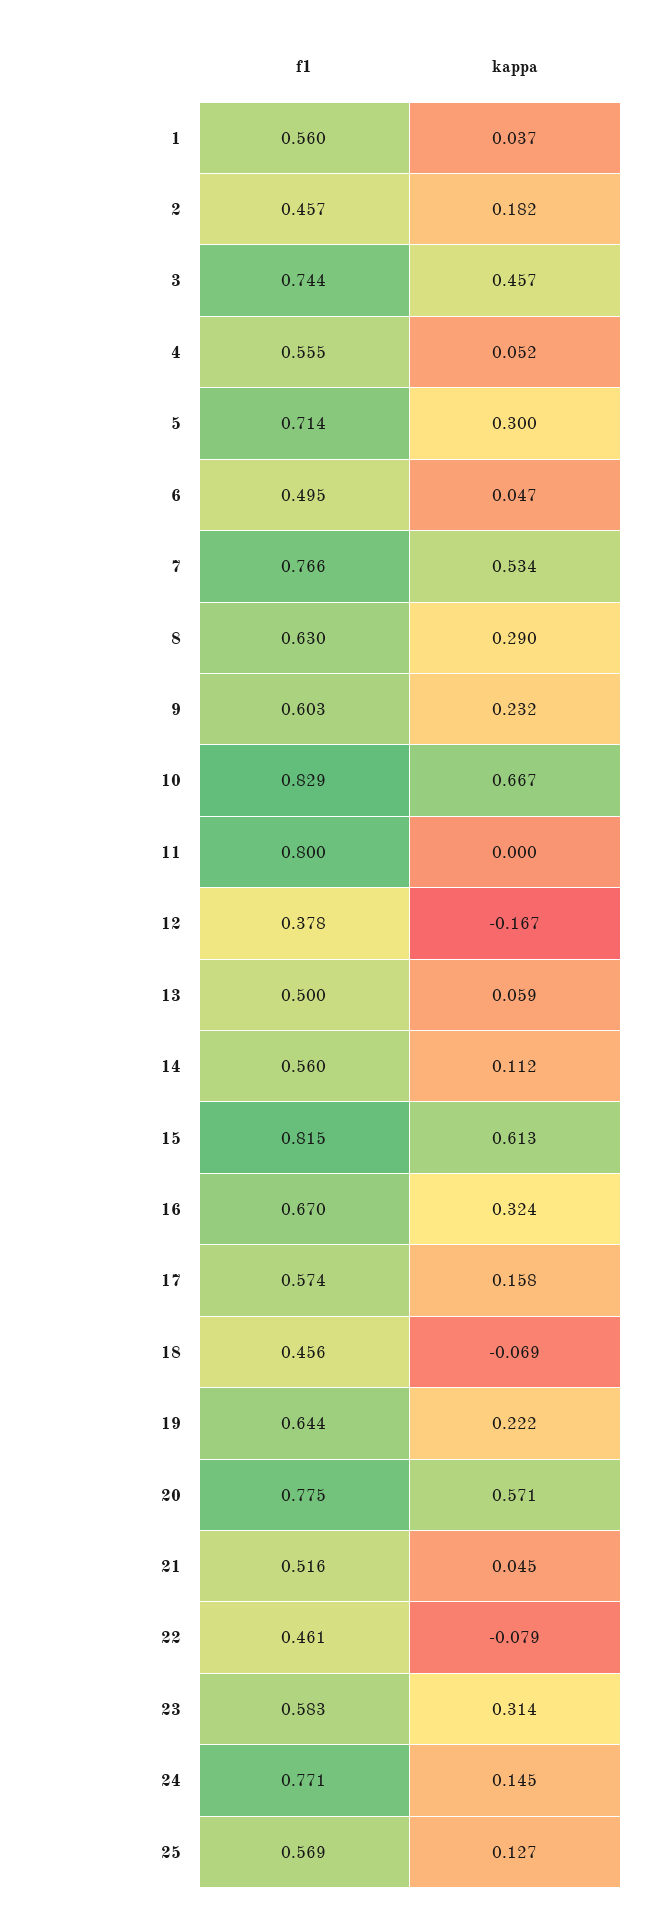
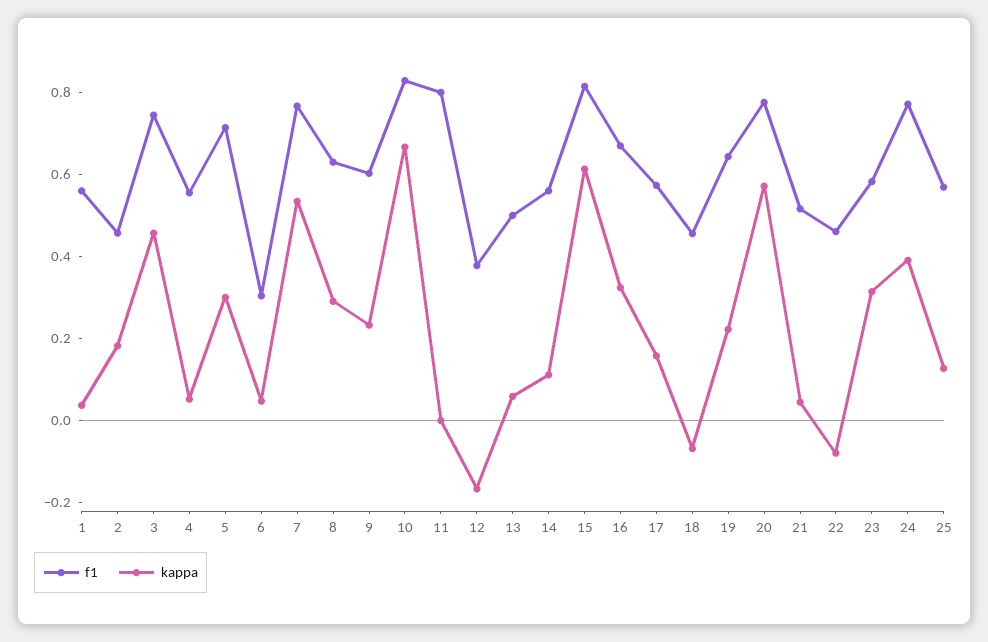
f1, 6: 0.495 -> 0.3
kappa, 24: 0.145 -> 0.4

